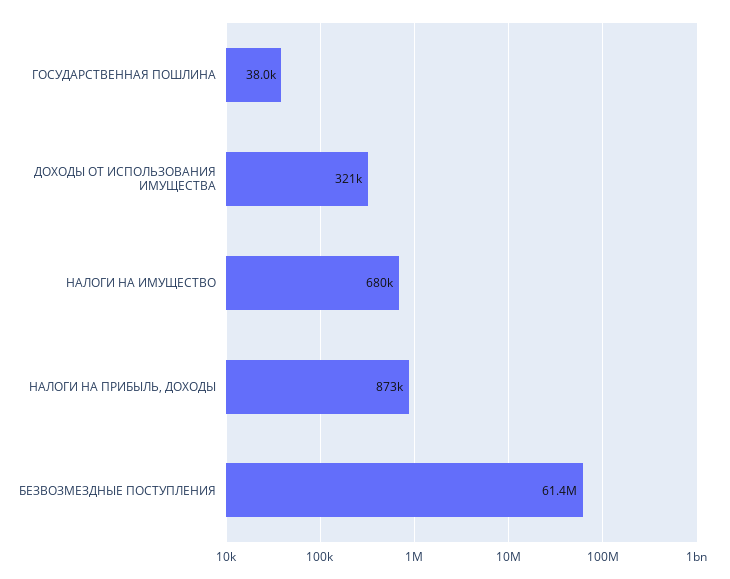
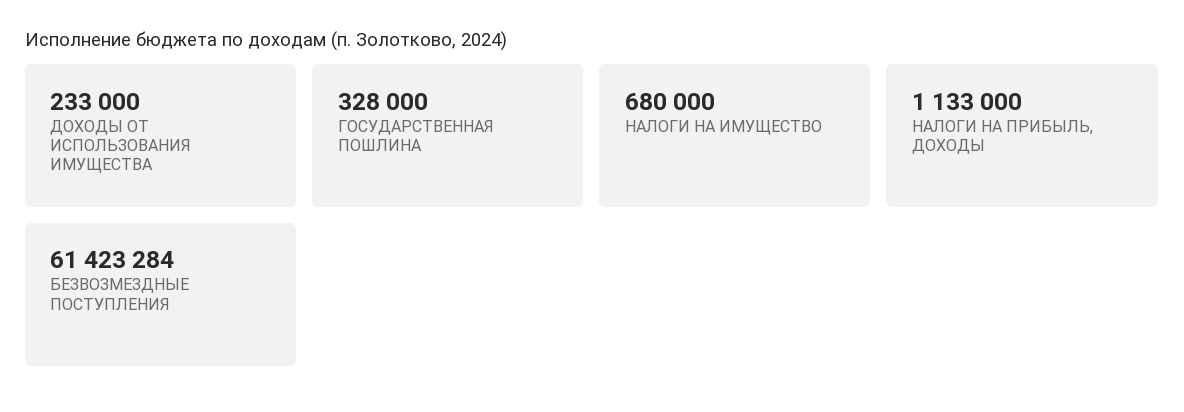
ГОСУДАРСТВЕННАЯ ПОШЛИНА: 38000 -> 328000
ДОХОДЫ ОТ ИСПОЛЬЗОВАНИЯ ИМУЩЕСТВА: 321000 -> 233000
НАЛОГИ НА ПРИБЫЛЬ, ДОХОДЫ: 873000 -> 1133000

